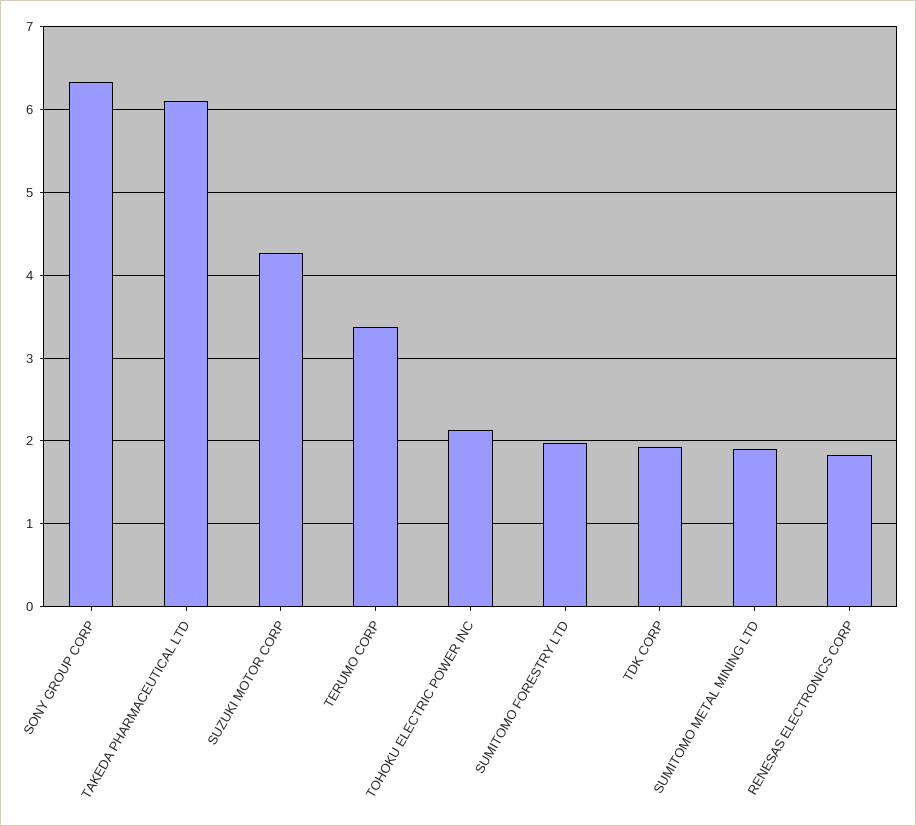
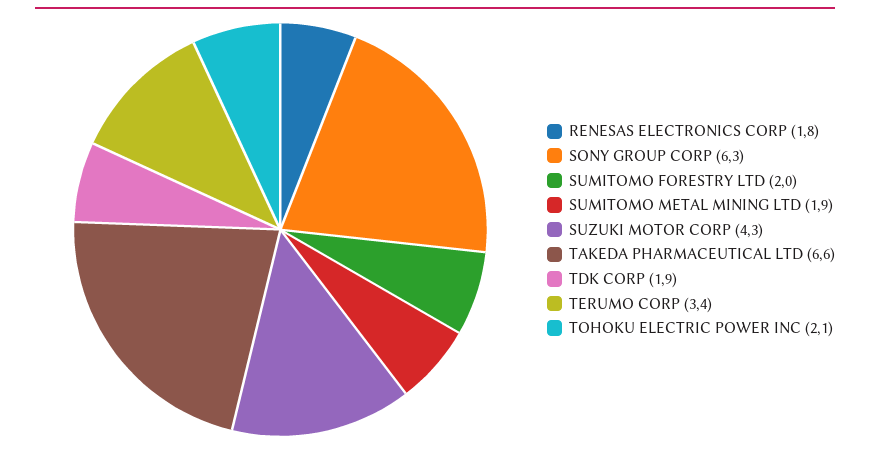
TAKEDA PHARMACEUTICAL LTD: 6.1 -> 6.6

